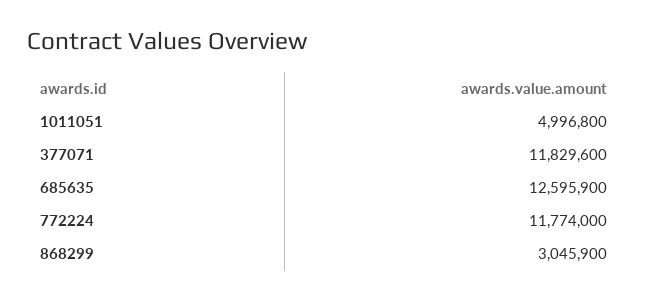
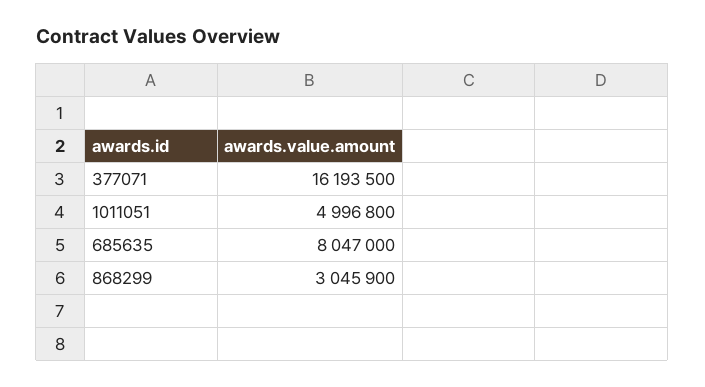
377071: 11829600 -> 16193500
685635: 12595900 -> 8047000
772224: 11774000 -> none

